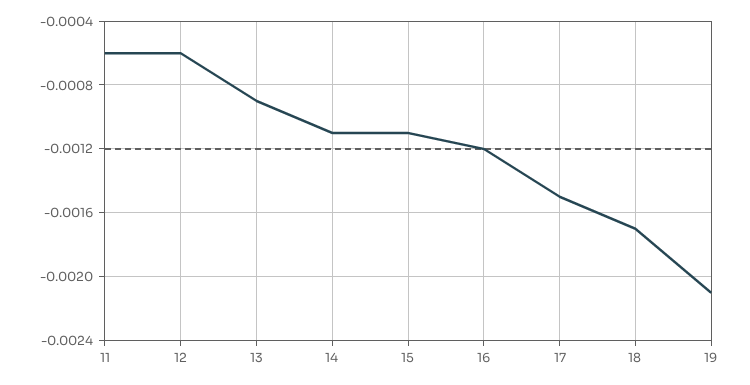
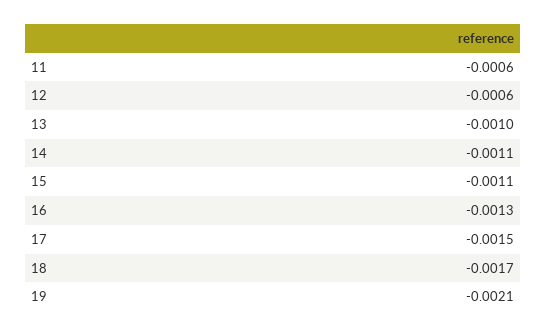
13: -0.0009 -> -0.001
16: -0.0012 -> -0.0013

